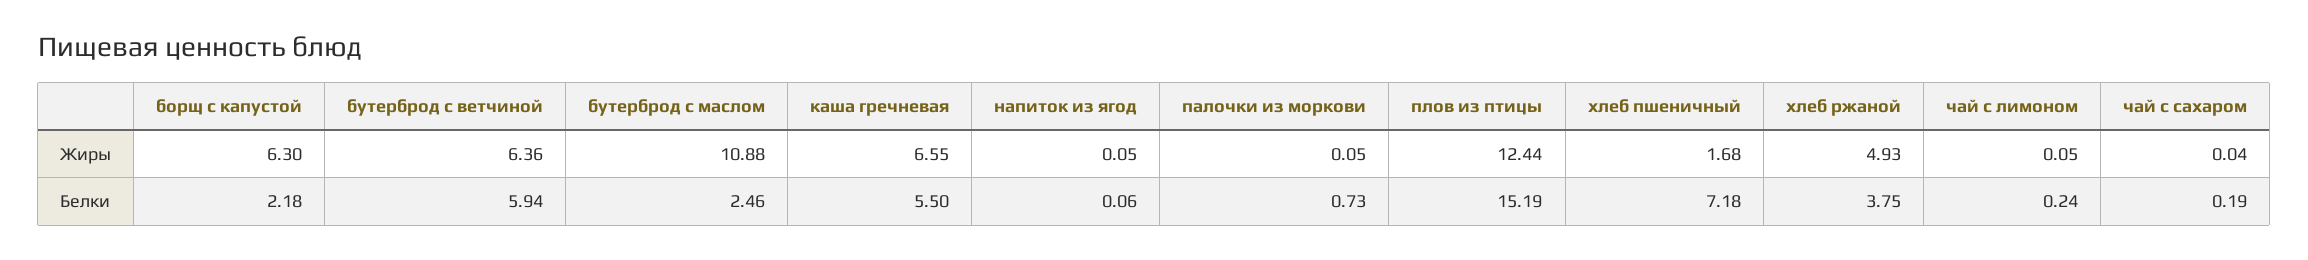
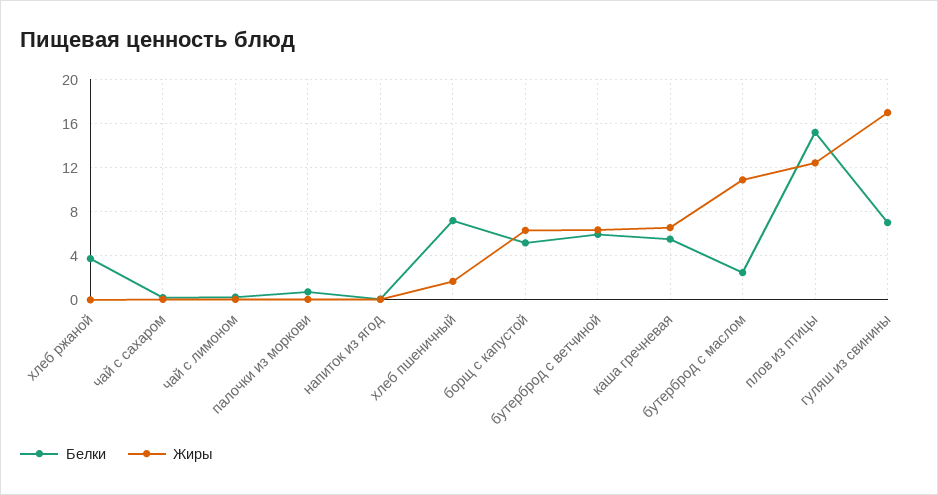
Жиры, хлеб ржаной: 4.93 -> 0
Белки, борщ с капустой: 2.18 -> 5
Белки, гуляш из свинины: none -> 7
Жиры, гуляш из свинины: none -> 17

